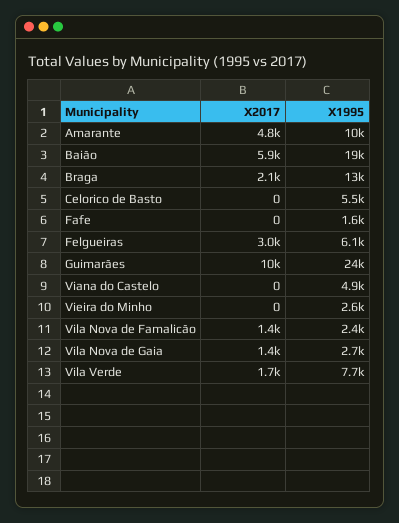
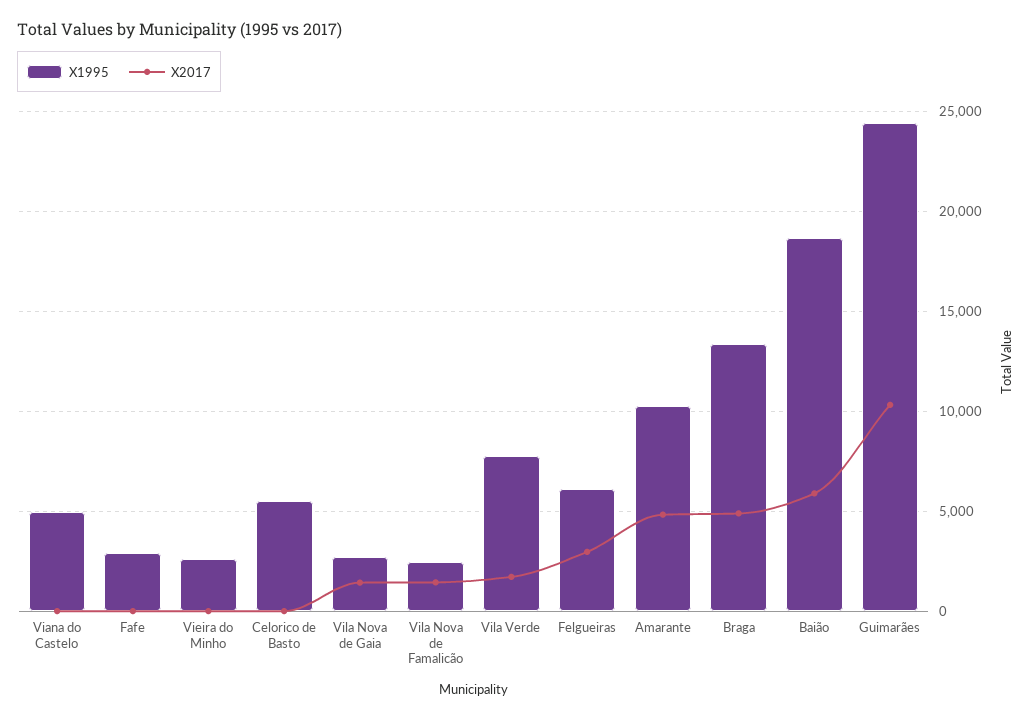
X2017, Braga: 2100 -> 5000
X1995, Fafe: 1600 -> 3000

